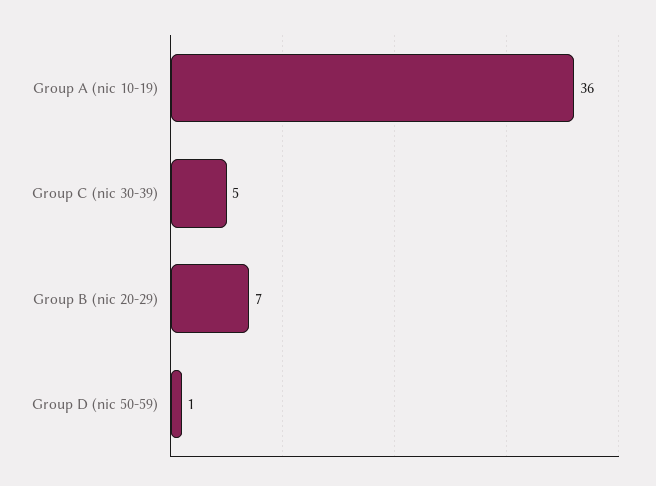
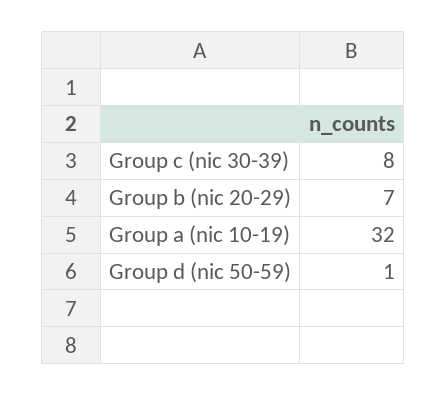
Group A (nic 10-19): 36 -> 32
Group C (nic 30-39): 5 -> 8

